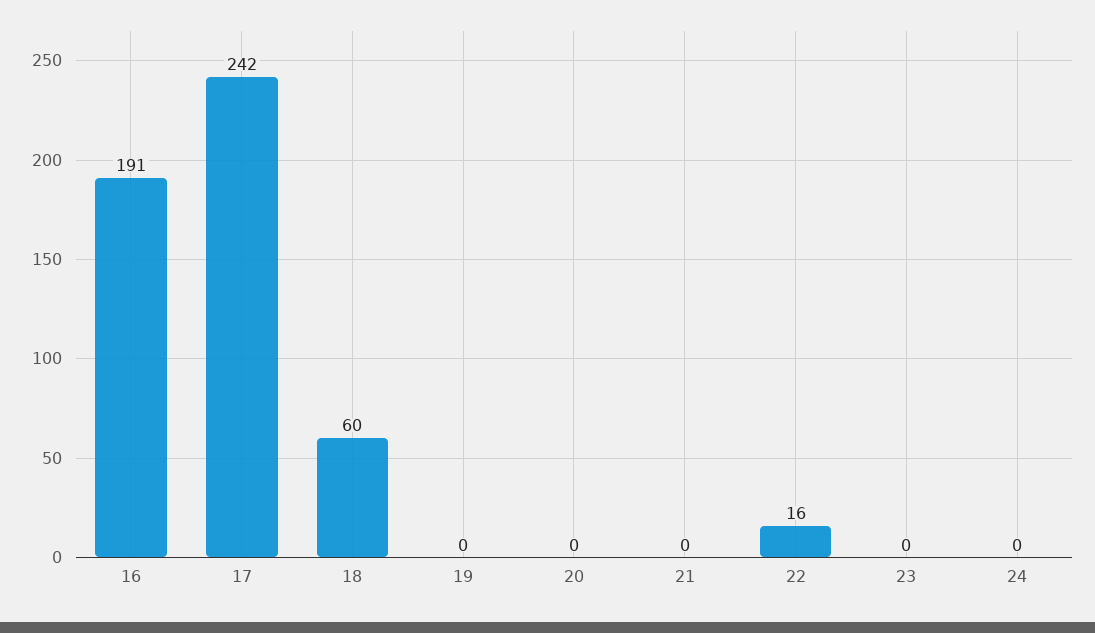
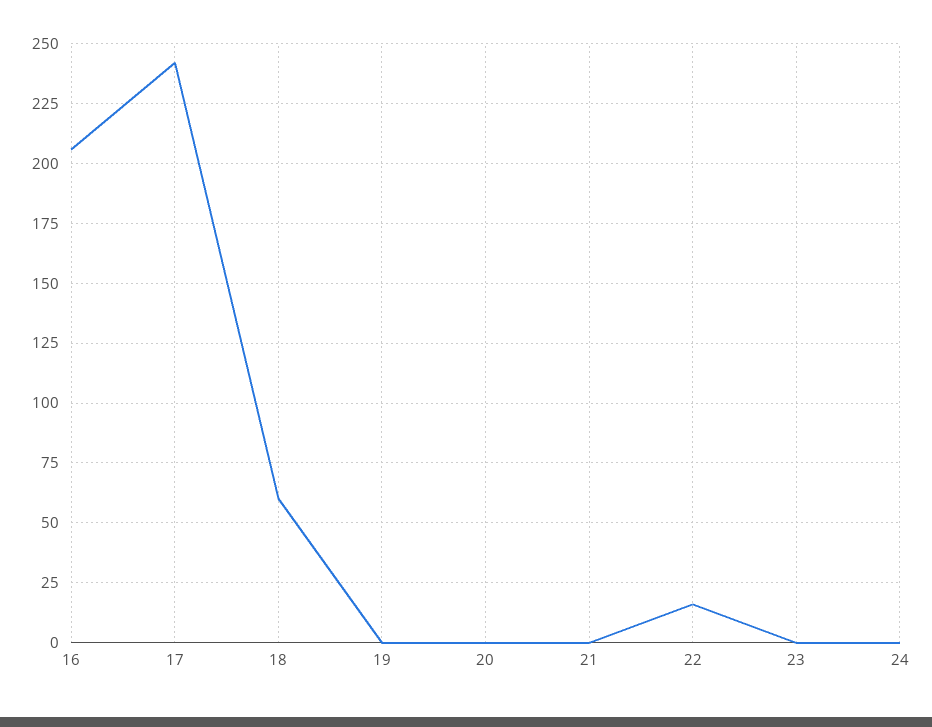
16: 191 -> 205

